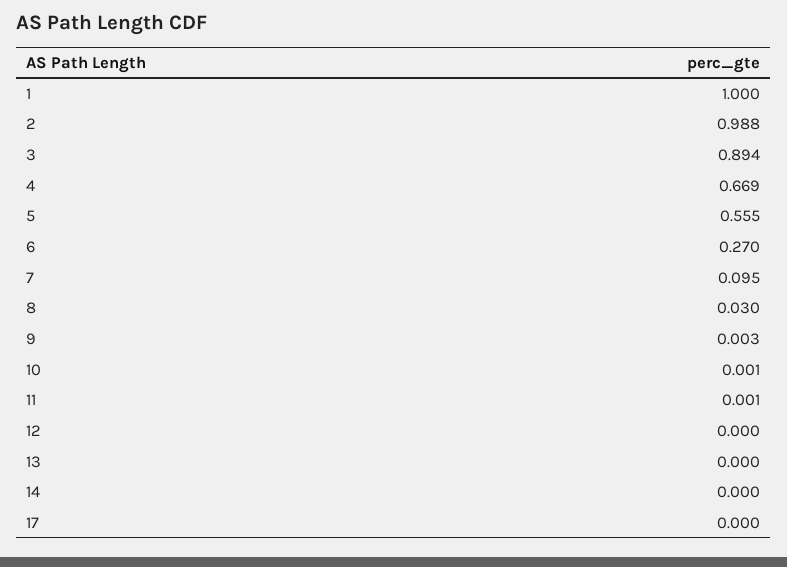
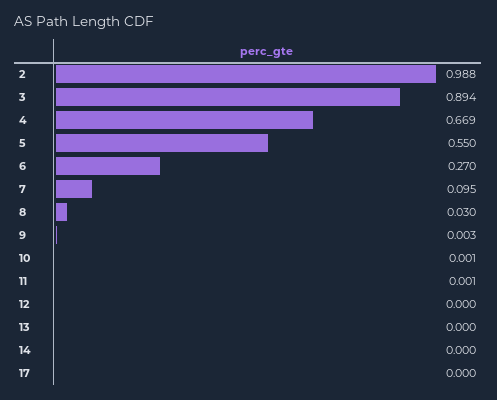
1: 1 -> none
5: 0.555 -> 0.55

